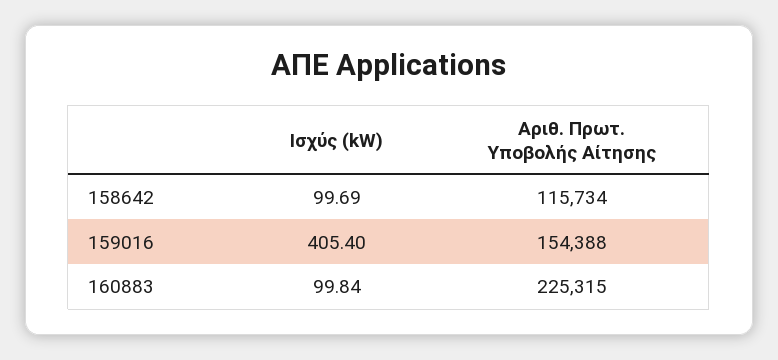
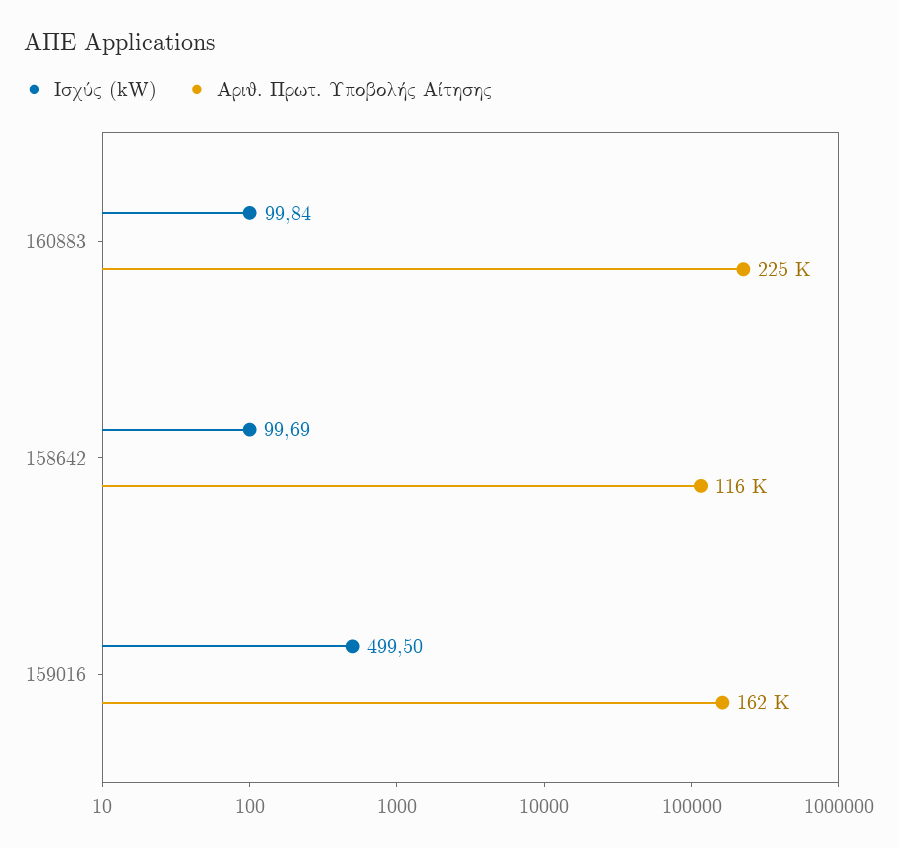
Ισχύς (kW), 159016: 405.4 -> 499.5
Αριθ. Πρωτ. Υποβολής Αίτησης, 159016: 154388 -> 162000

